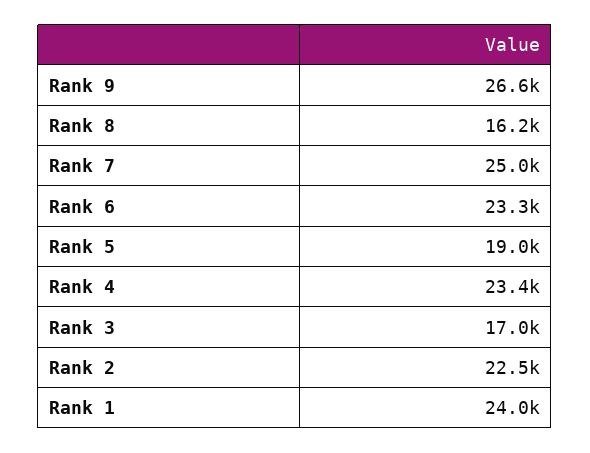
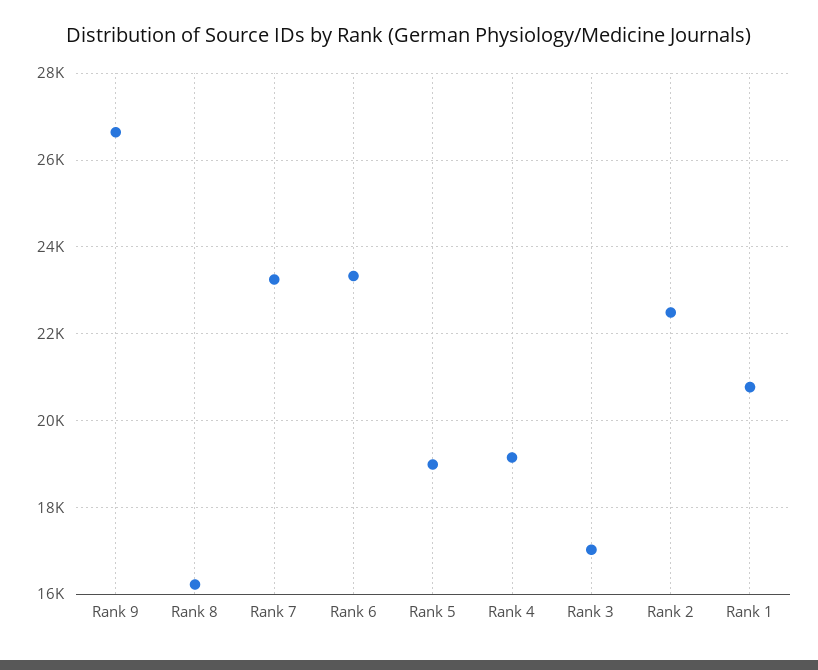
Rank 7: 25000 -> 23200
Rank 4: 23400 -> 19200
Rank 1: 24000 -> 20800

